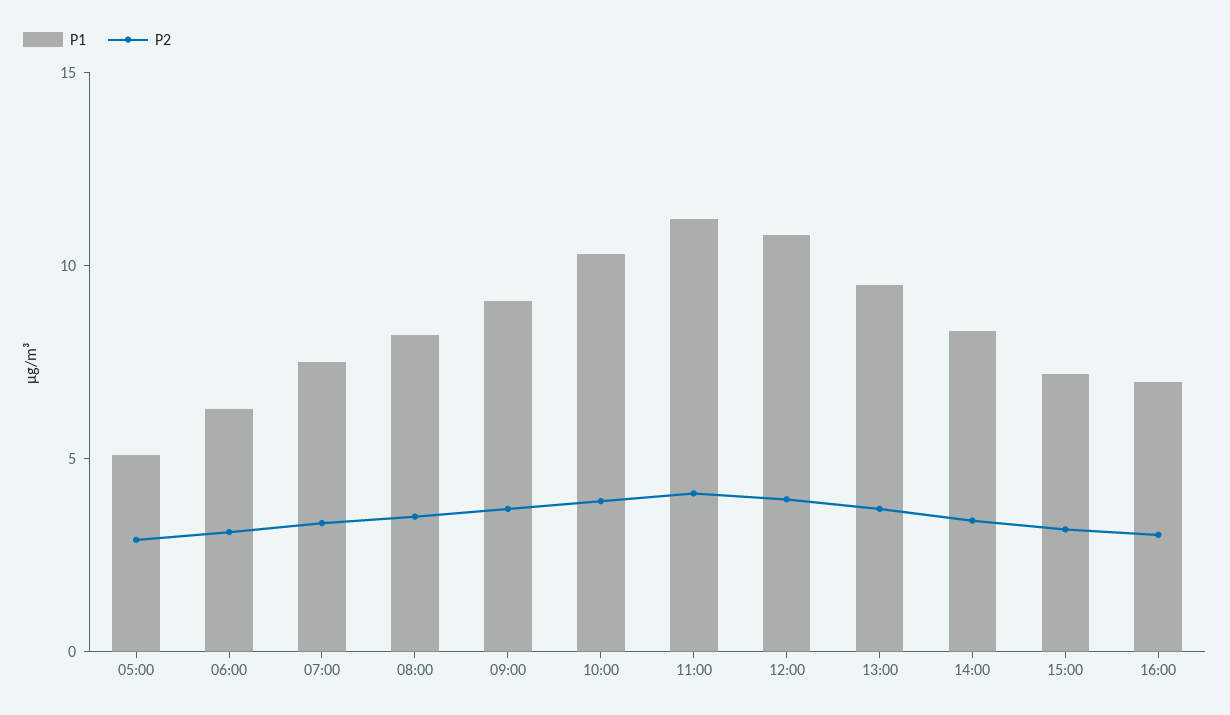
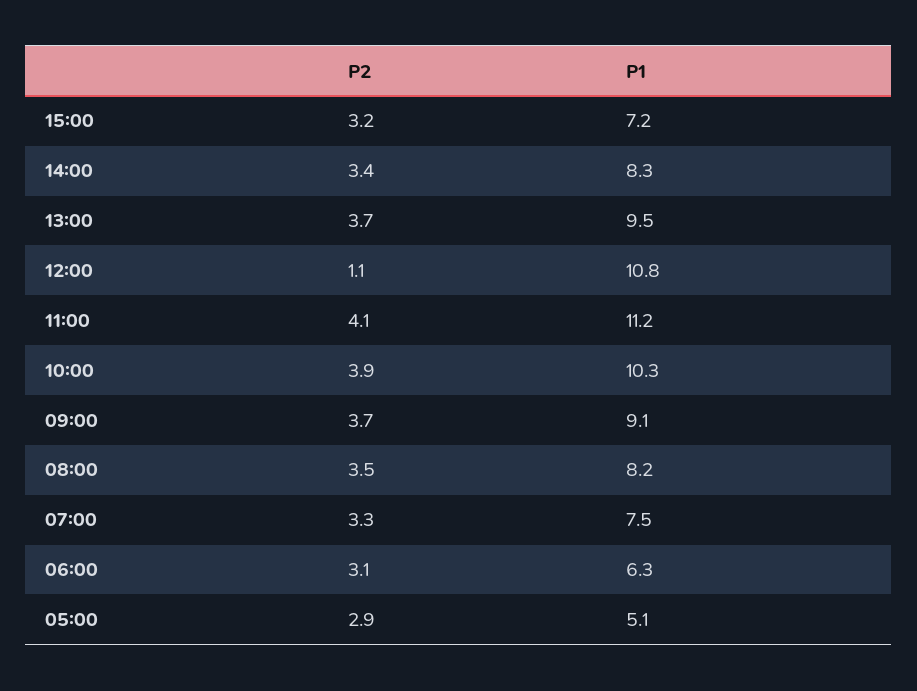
P2, 12:00: 4 -> 1.1
P1, 16:00: 7 -> none
P2, 16:00: 3 -> none

